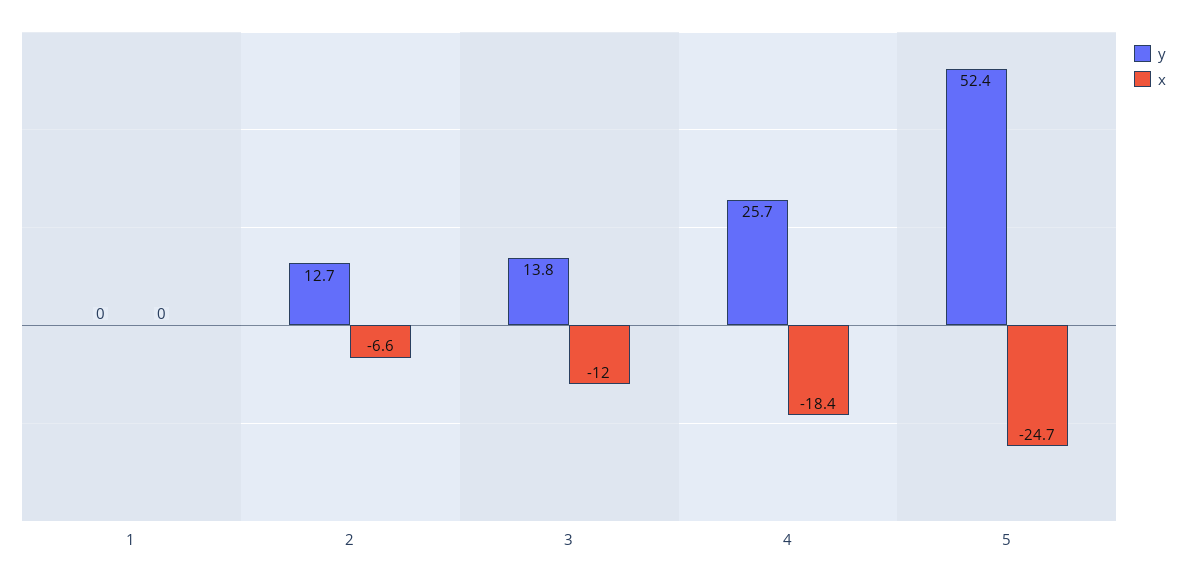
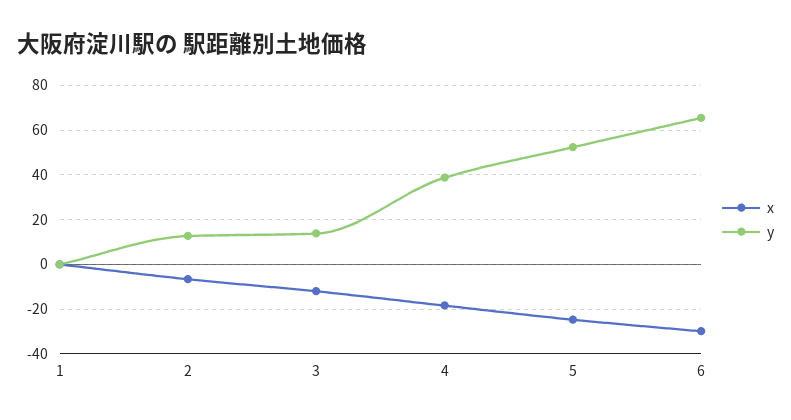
y, 4: 25.7 -> 40
x, 6: none -> -30
y, 6: none -> 65

